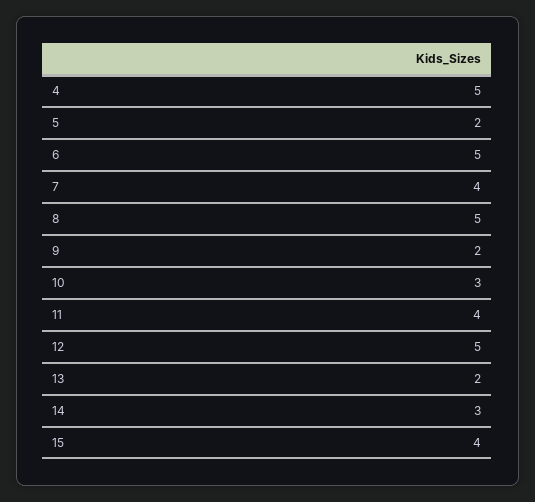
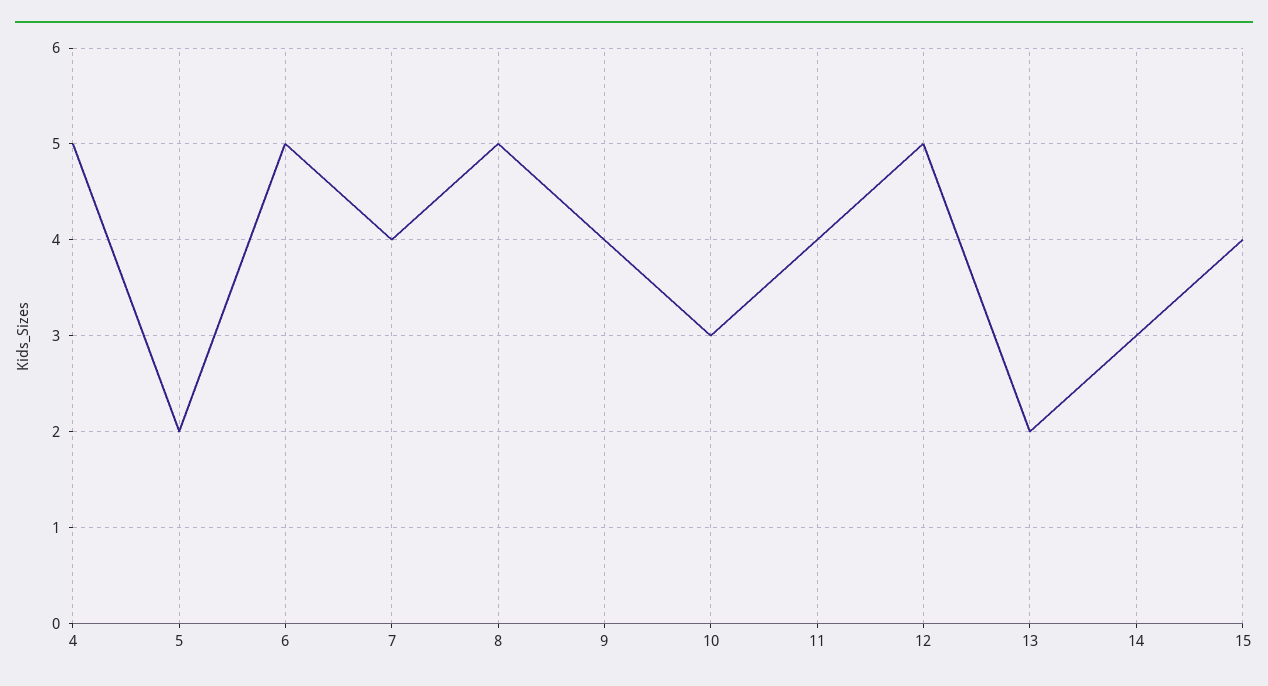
9: 2 -> 4

